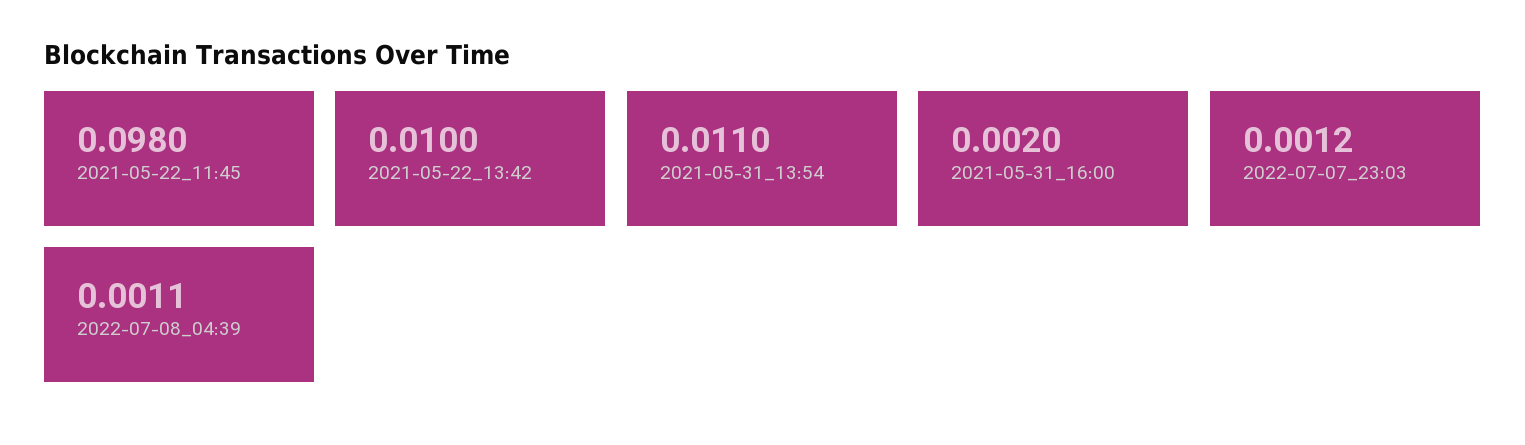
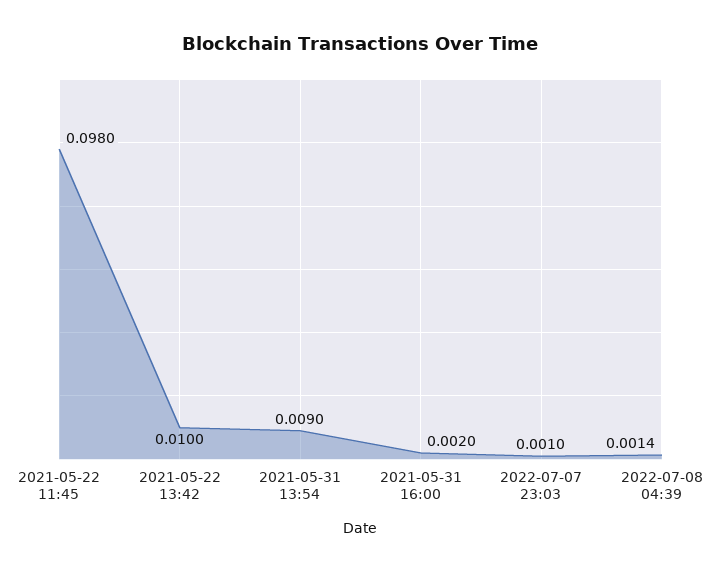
2021-05-31_13:54: 0.011 -> 0.009
2022-07-07_23:03: 0.0012 -> 0.001
2022-07-08_04:39: 0.0011 -> 0.0014

